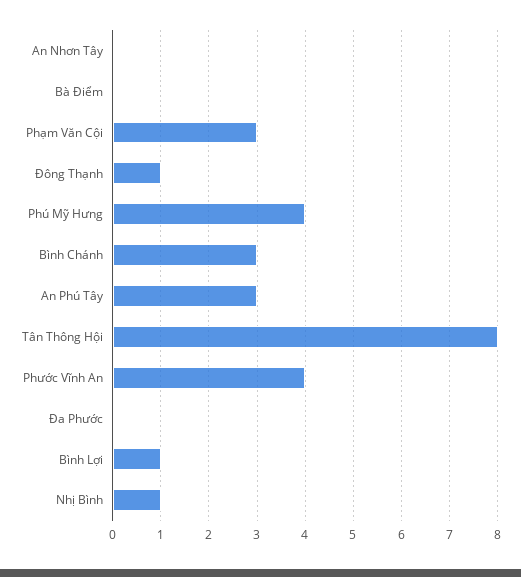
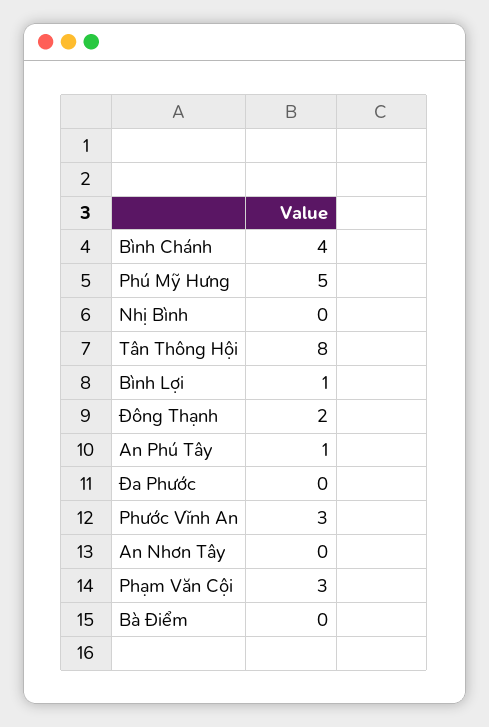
Đông Thạnh: 1 -> 2
Phú Mỹ Hưng: 4 -> 5
Bình Chánh: 3 -> 4
An Phú Tây: 3 -> 1
Phước Vĩnh An: 4 -> 3
Nhị Bình: 1 -> 0

